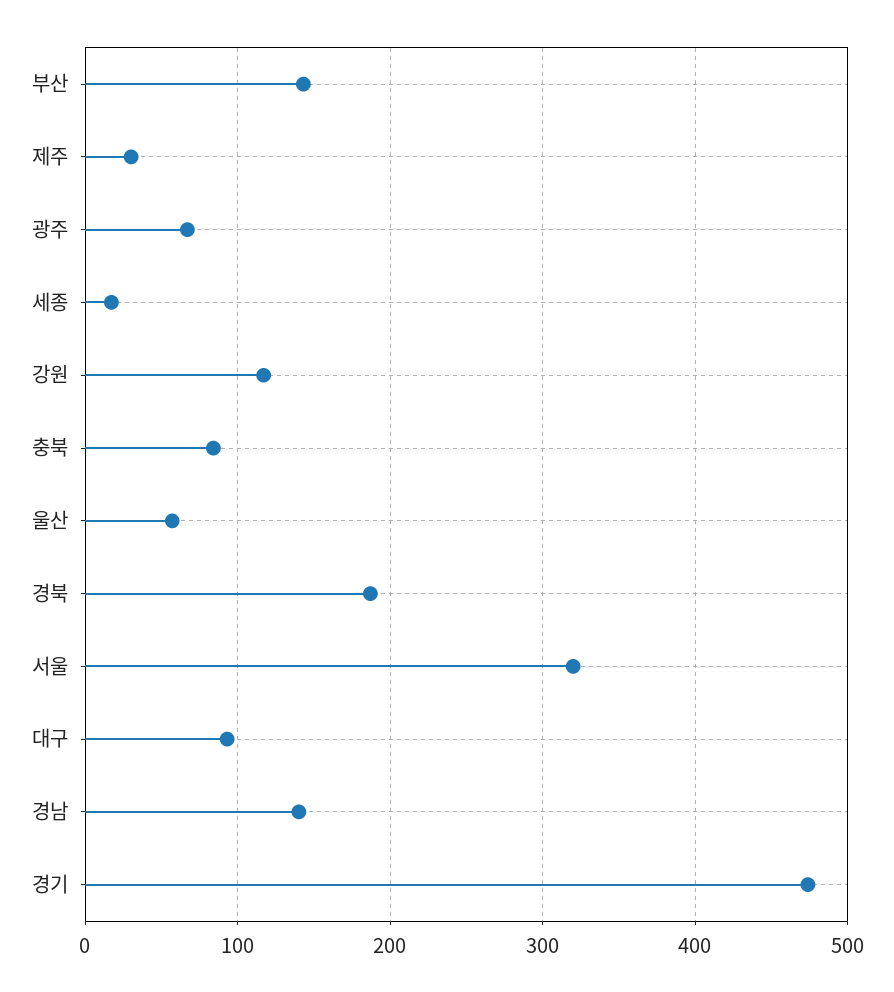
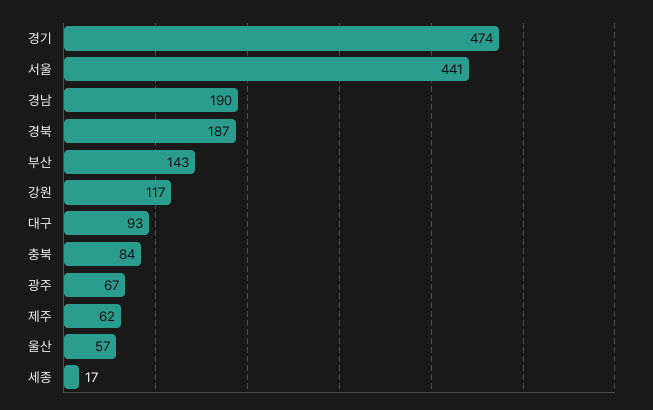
제주: 30 -> 62
서울: 320 -> 441
경남: 140 -> 190

